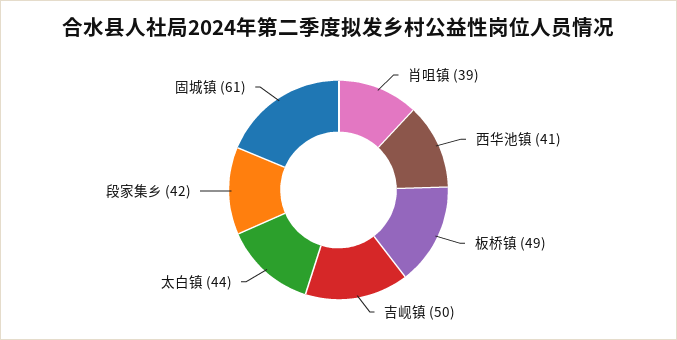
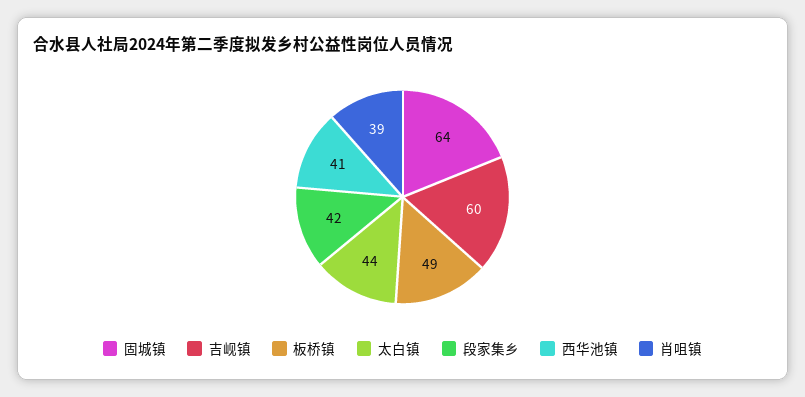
吉岘镇: 50 -> 60
固城镇: 61 -> 64

